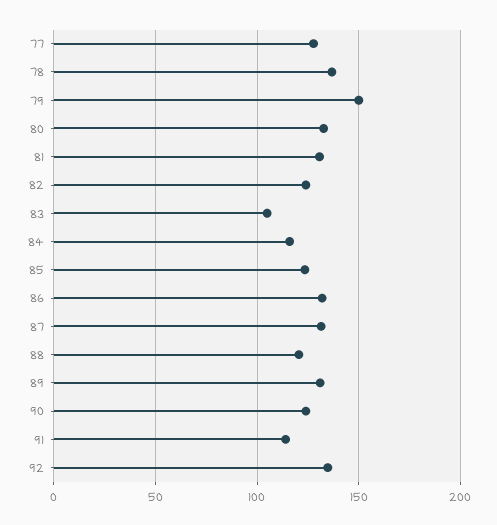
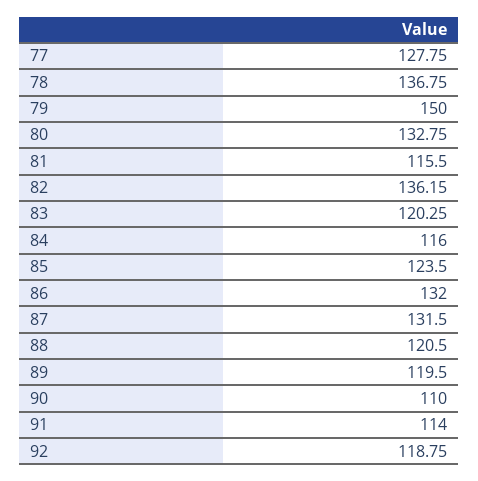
81: 130 -> 115.5
82: 125 -> 136.15
83: 105 -> 120.25
89: 130 -> 119.5
90: 125 -> 110
92: 135 -> 118.75

